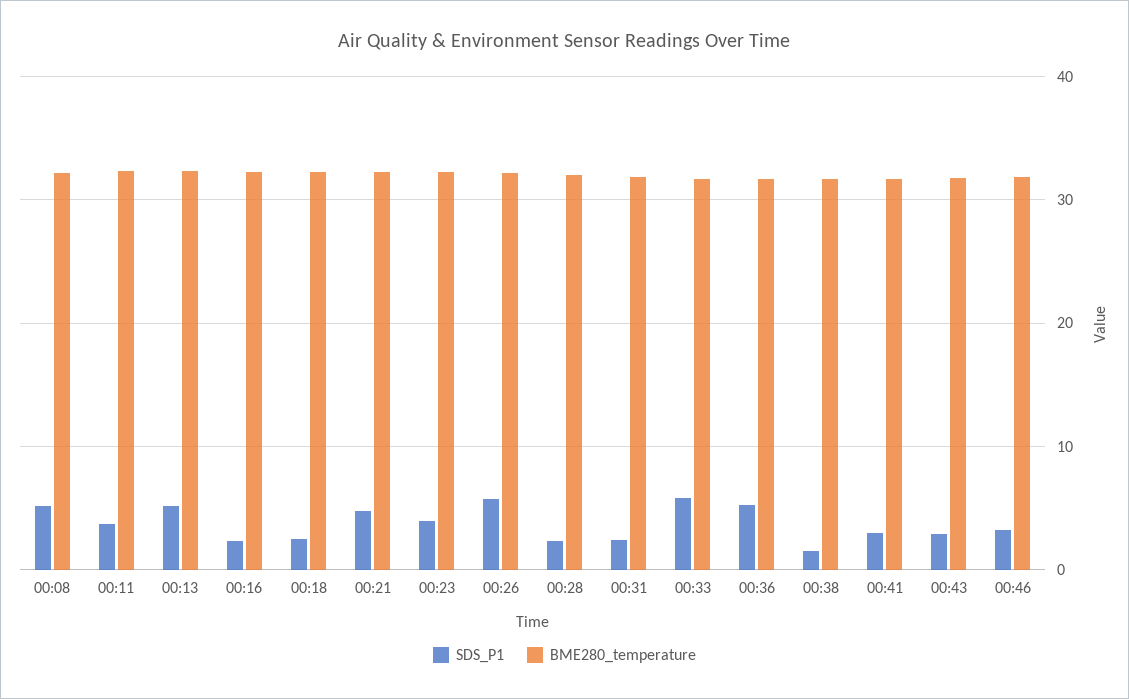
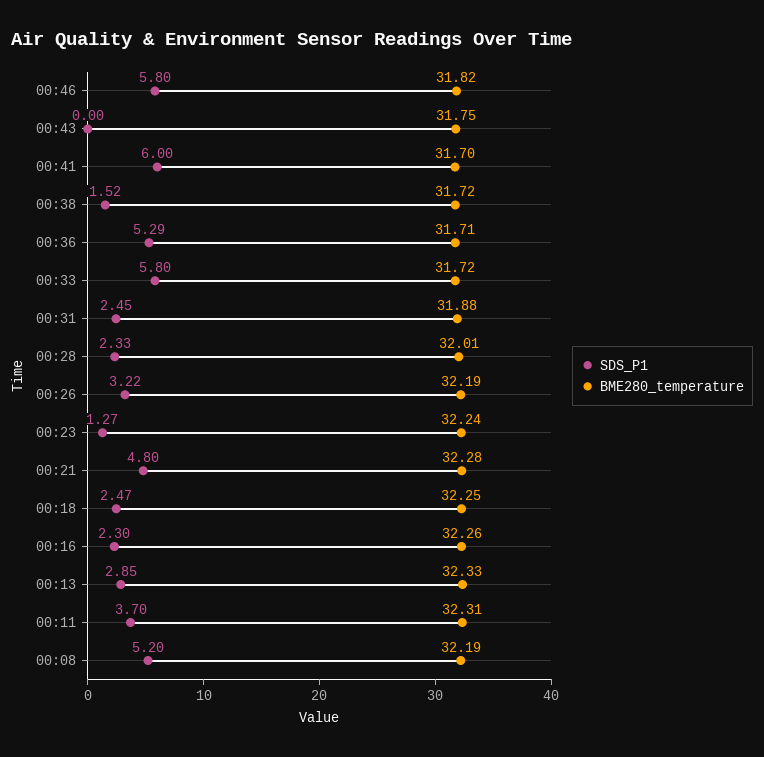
SDS_P1, 00:13: 5 -> 2.85
SDS_P1, 00:23: 4 -> 1.27
SDS_P1, 00:26: 6 -> 3.22
SDS_P1, 00:41: 3 -> 6
SDS_P1, 00:43: 3 -> 0
SDS_P1, 00:46: 3 -> 5.8

